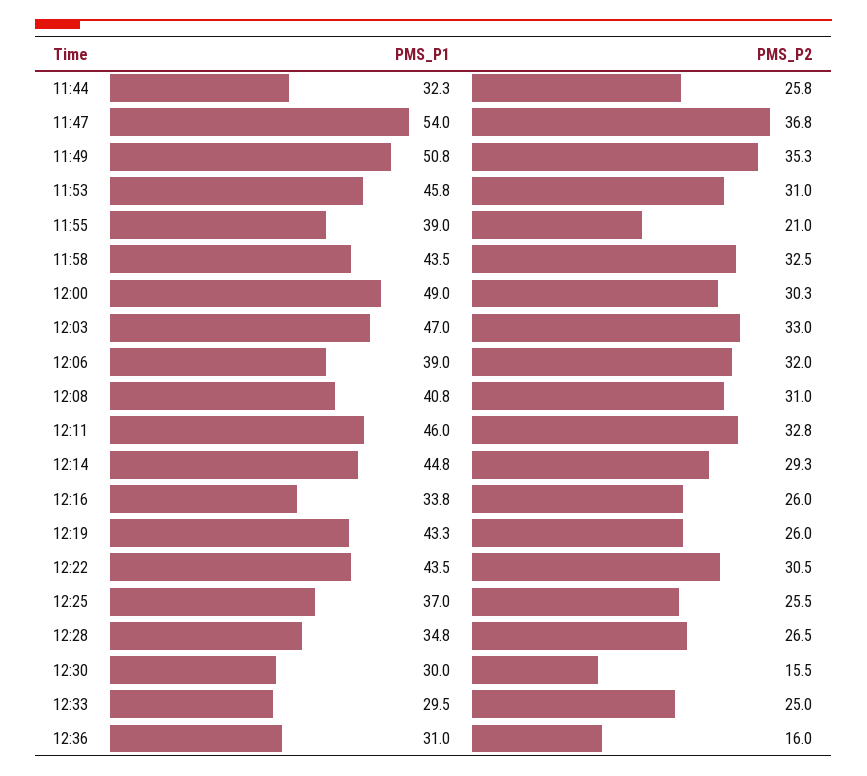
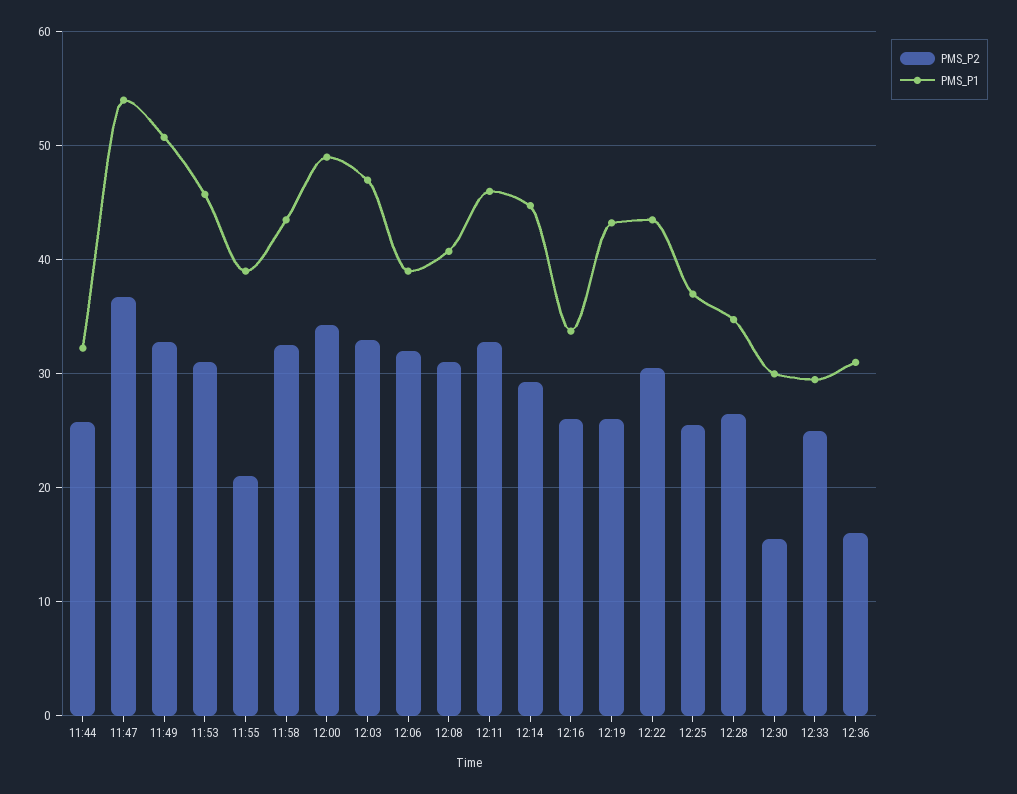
PMS_P2, 11:49: 35.3 -> 33
PMS_P2, 12:00: 30.3 -> 34

